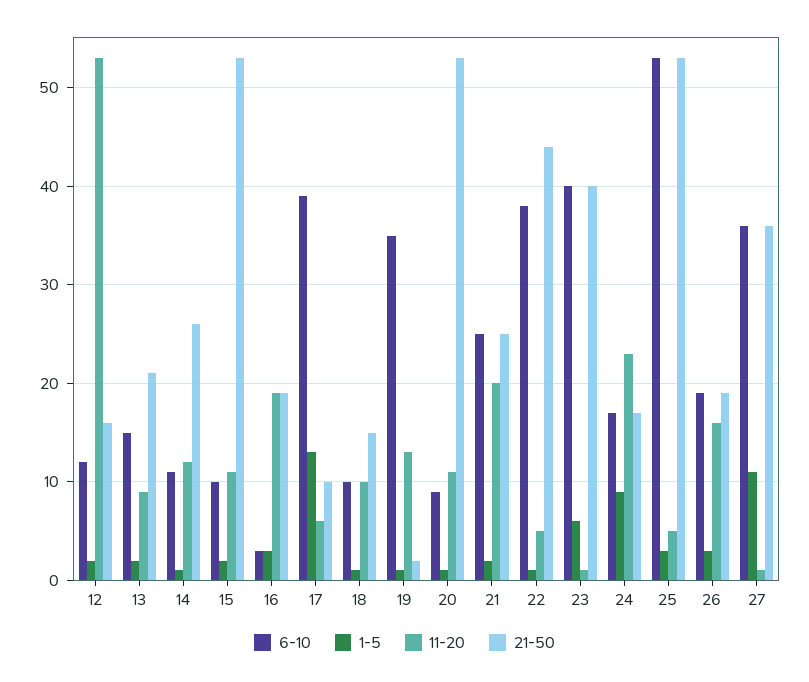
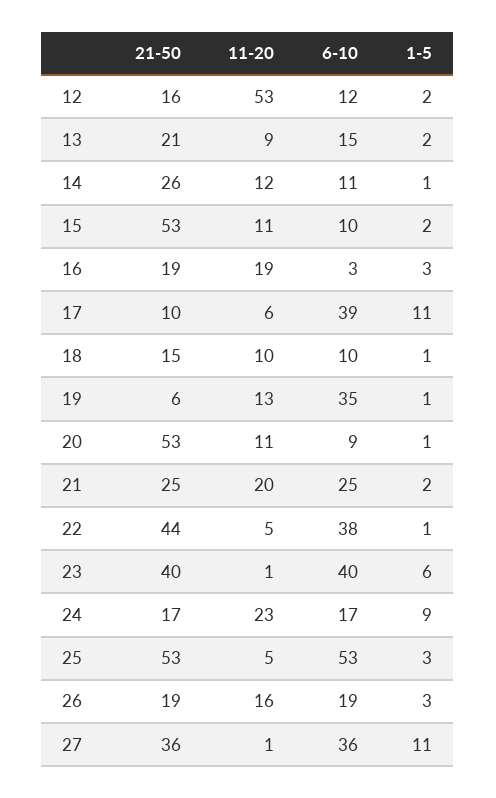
1-5, 17: 13 -> 11
21-50, 19: 2 -> 6

